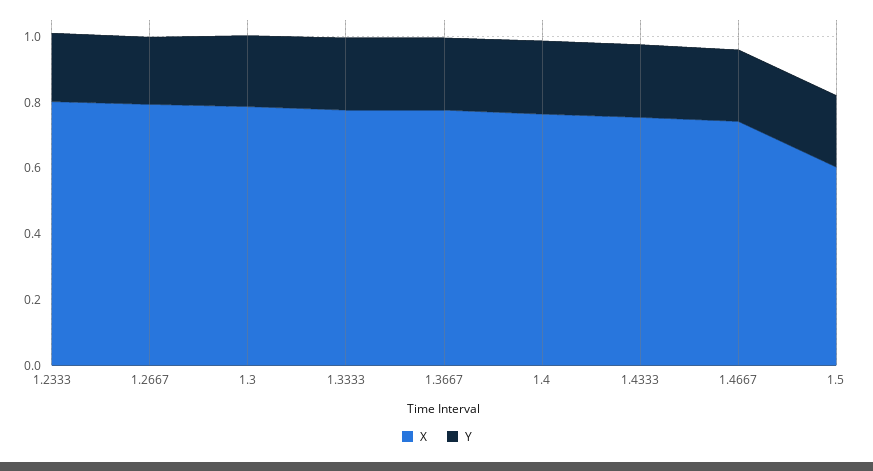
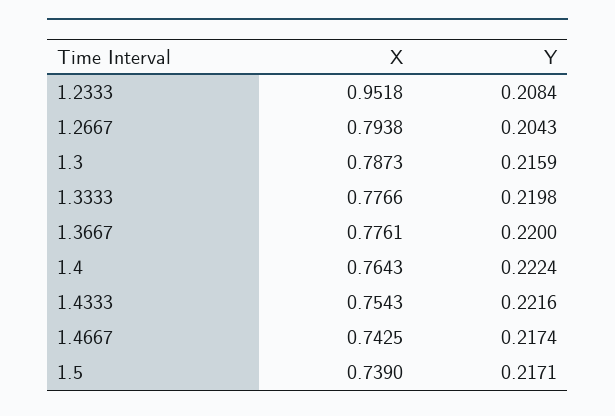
X, 1.2333: 0.8 -> 0.9518
X, 1.5: 0.6 -> 0.739

